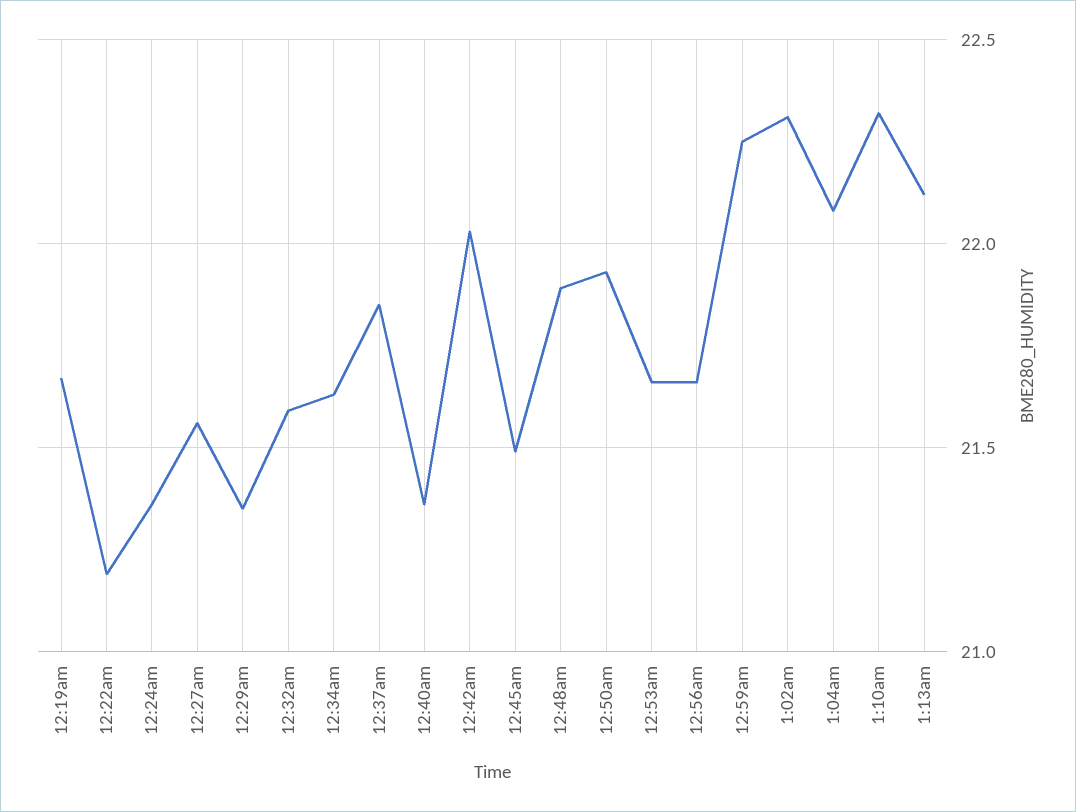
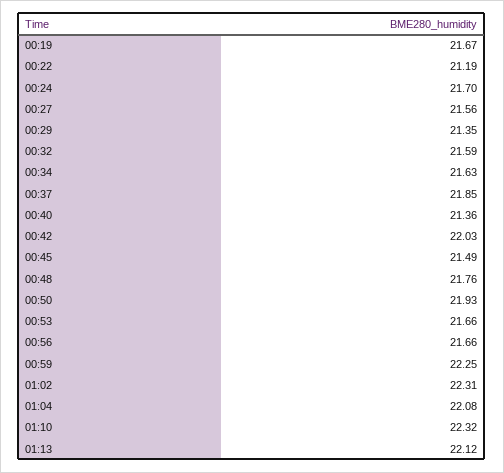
12:24am: 21.35 -> 21.7
12:48am: 21.9 -> 21.76

